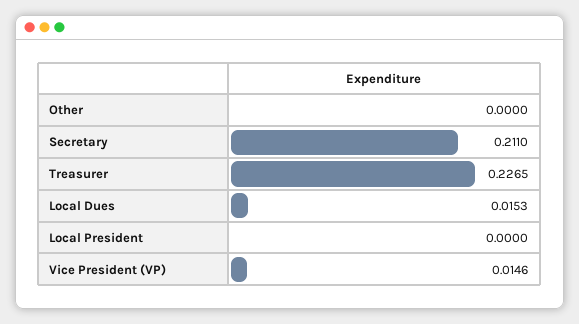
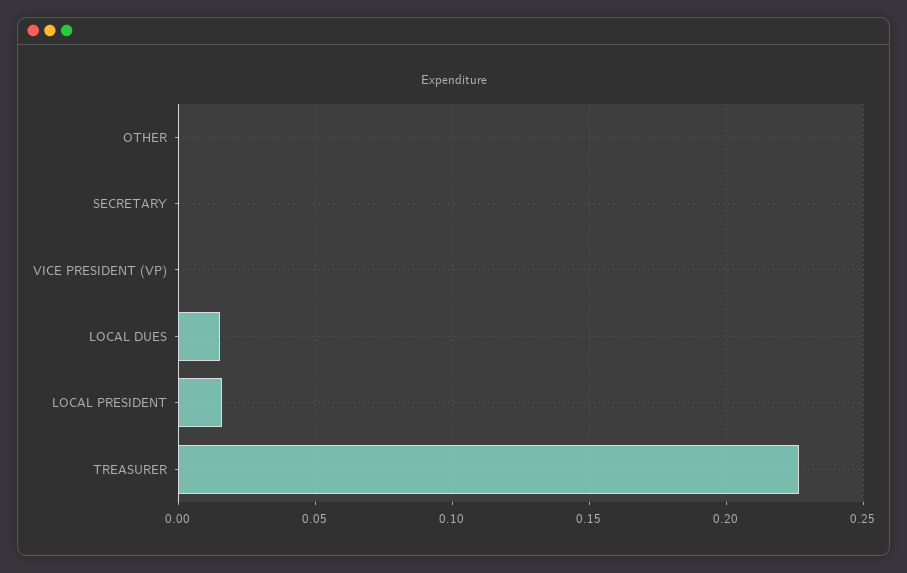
Secretary: 0.211 -> 0
Local President: 0 -> 0.015
Vice President (VP): 0.0146 -> 0

